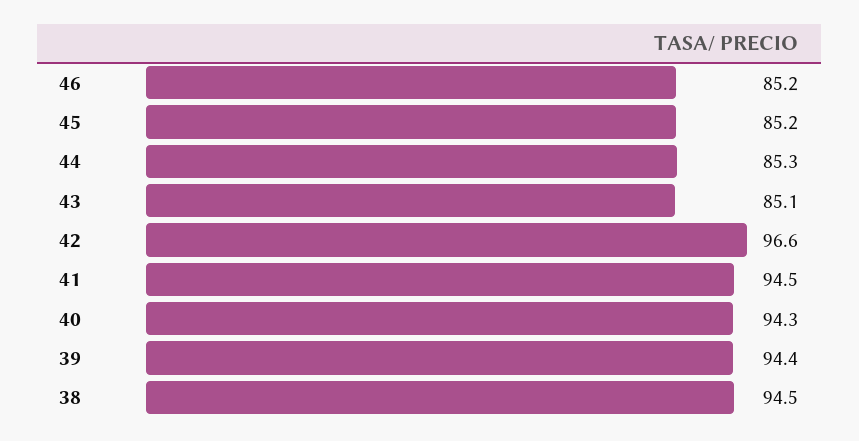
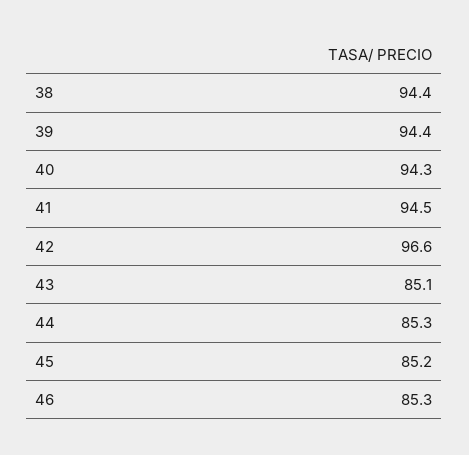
46: 85.2 -> 85.3
38: 94.5 -> 94.4

